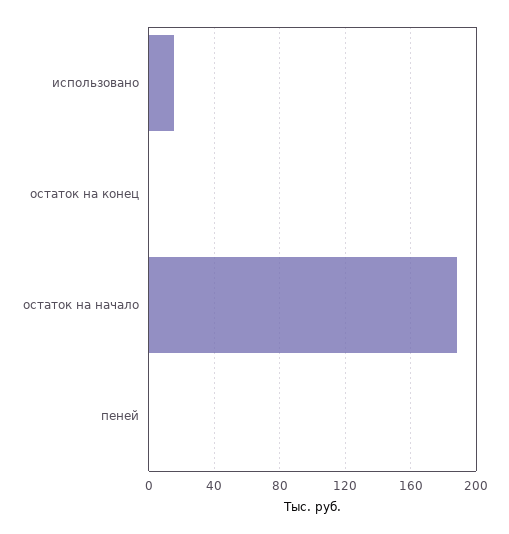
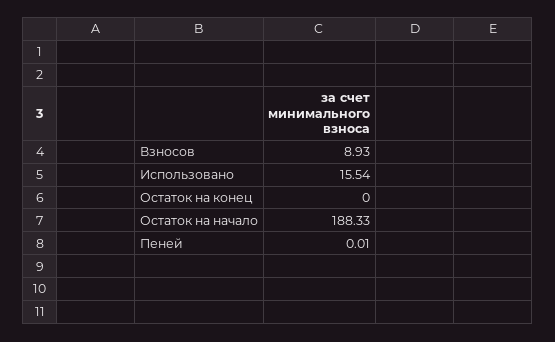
Взносов: none -> 8.93

